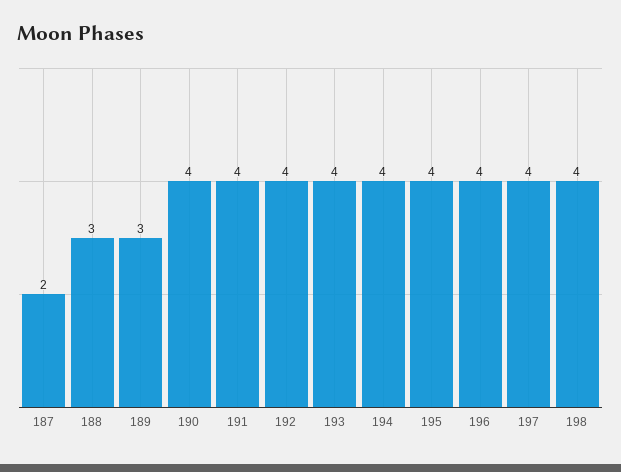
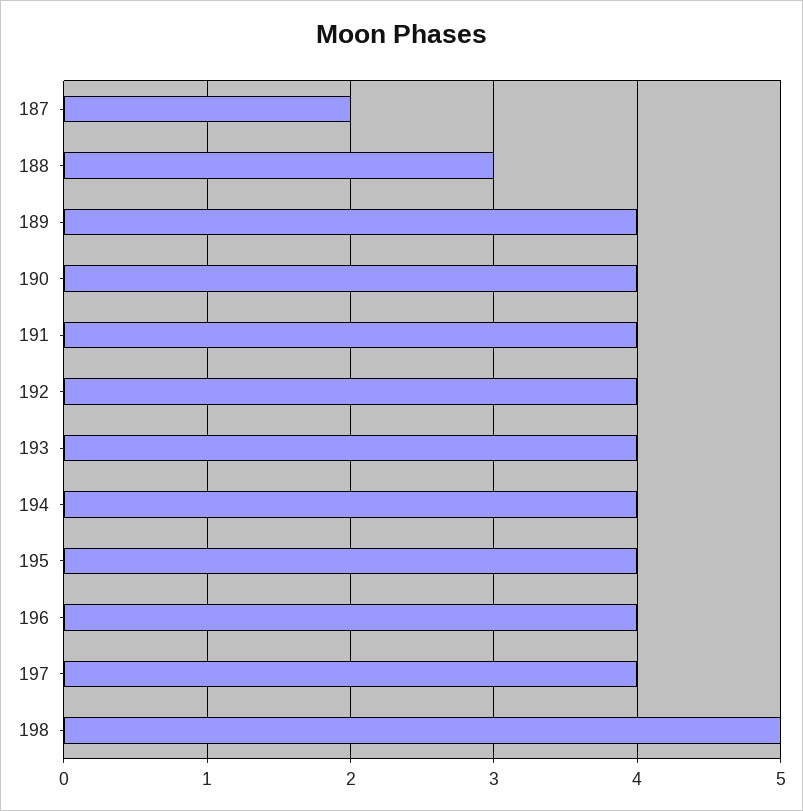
189: 3 -> 4
198: 4 -> 5

